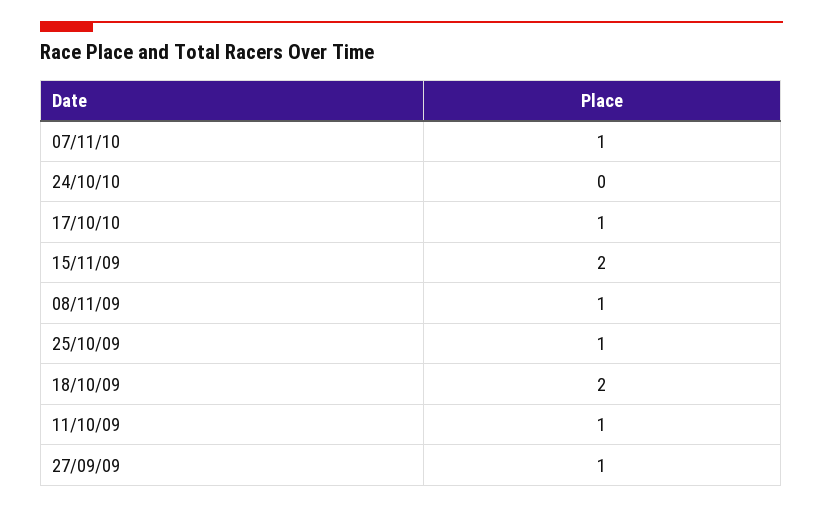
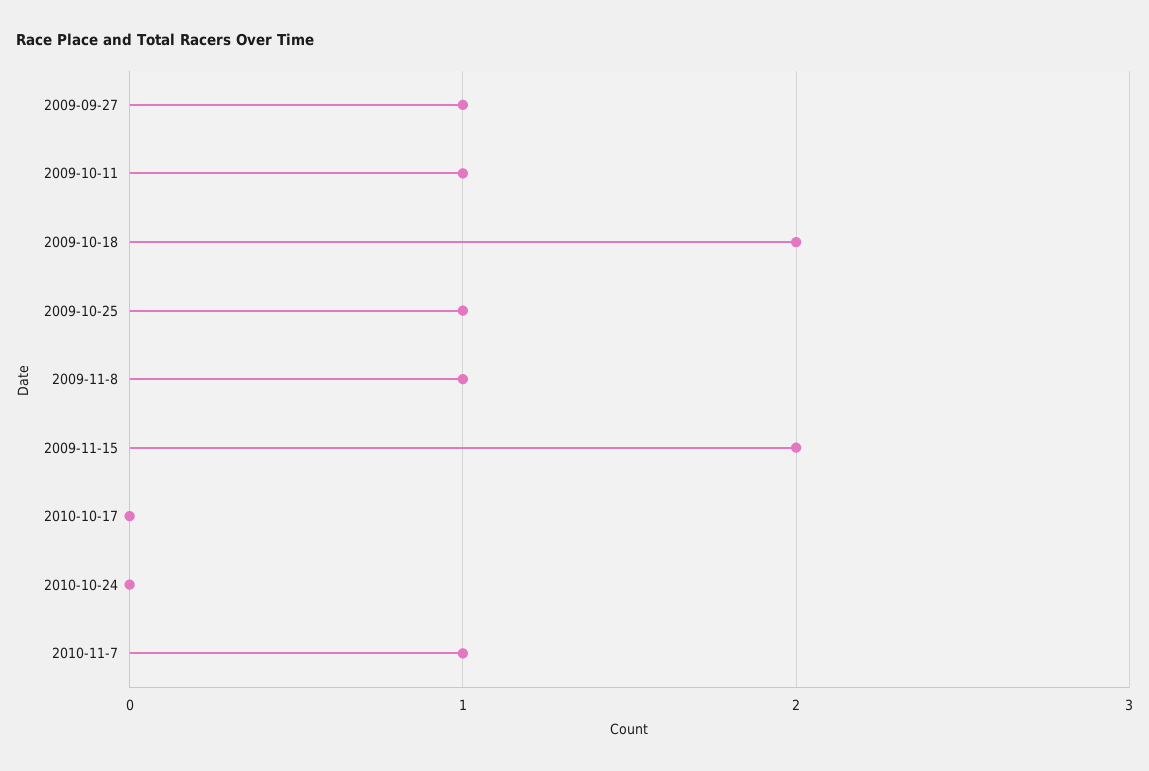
17/10/10: 1 -> 0

